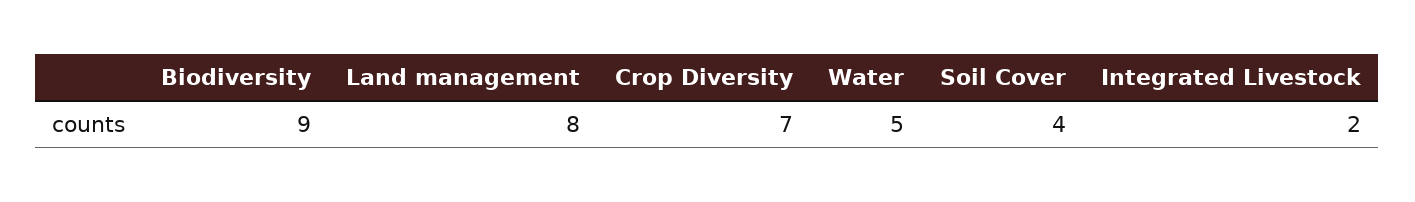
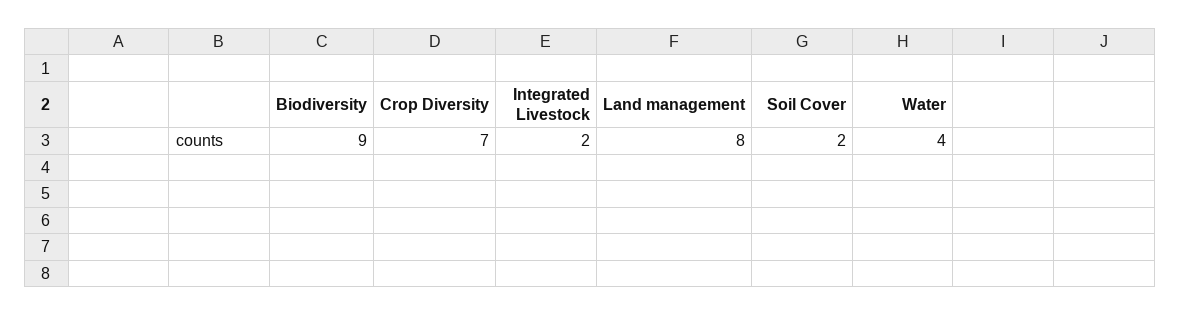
Water: 5 -> 4
Soil Cover: 4 -> 2

